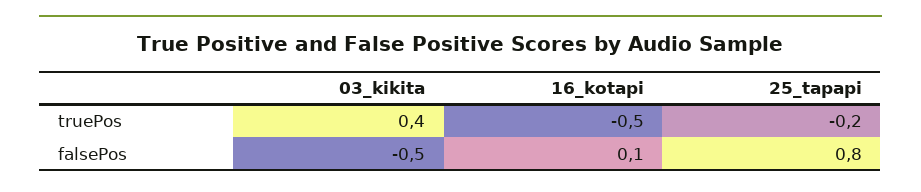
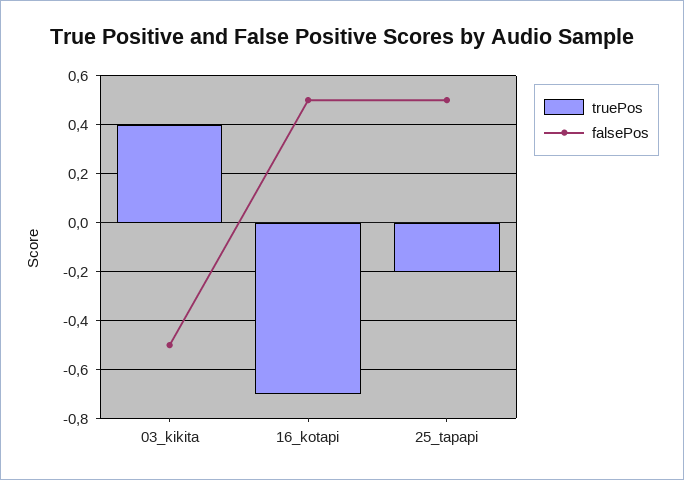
truePos, 16_kotapi: -0.5 -> -0.7
falsePos, 16_kotapi: 0.1 -> 0.5
falsePos, 25_tapapi: 0.8 -> 0.5

